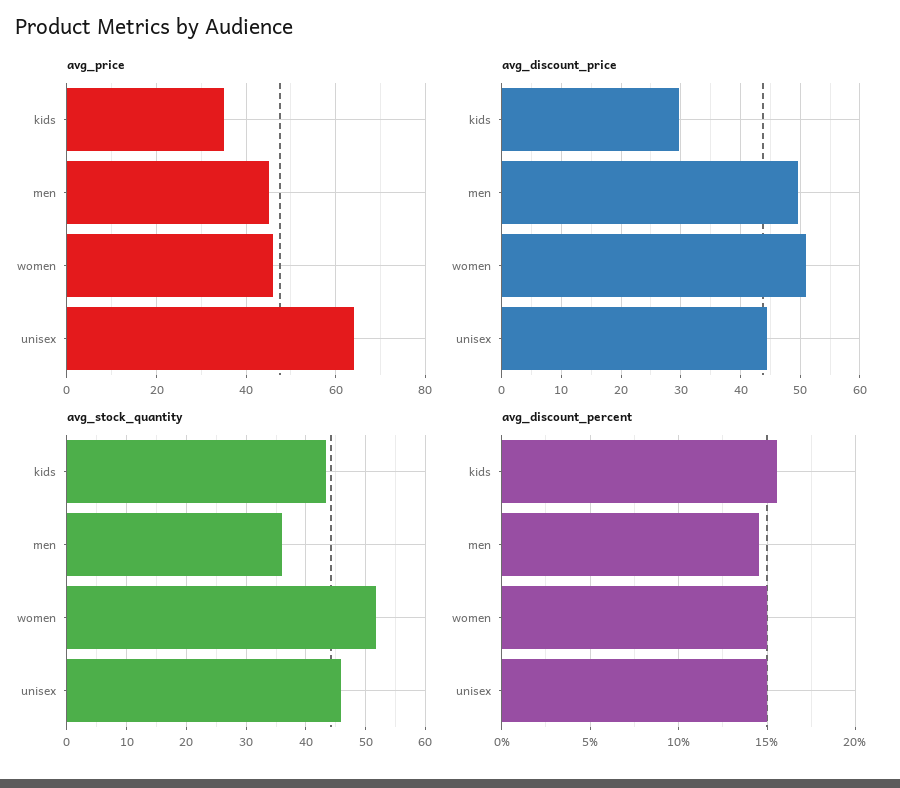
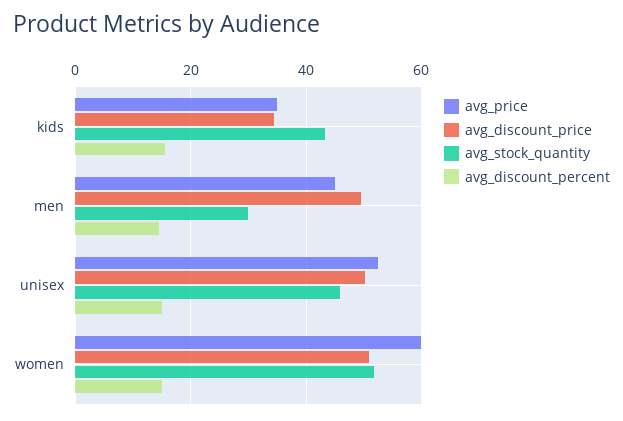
avg_price, women: 46 -> 60
avg_price, unisex: 64 -> 52
avg_discount_price, kids: 30 -> 34
avg_discount_price, unisex: 44 -> 50
avg_stock_quantity, men: 36 -> 30

